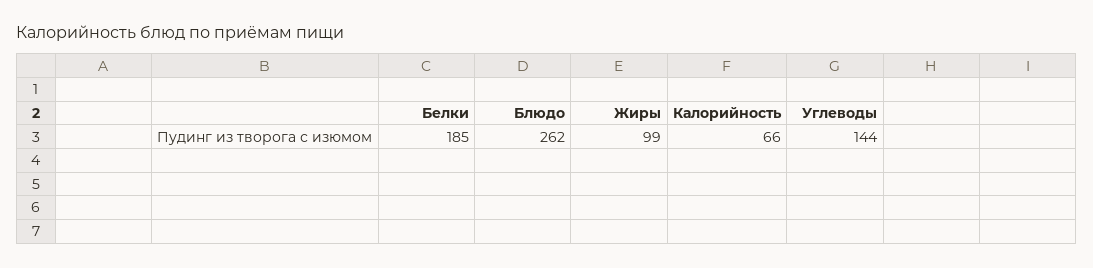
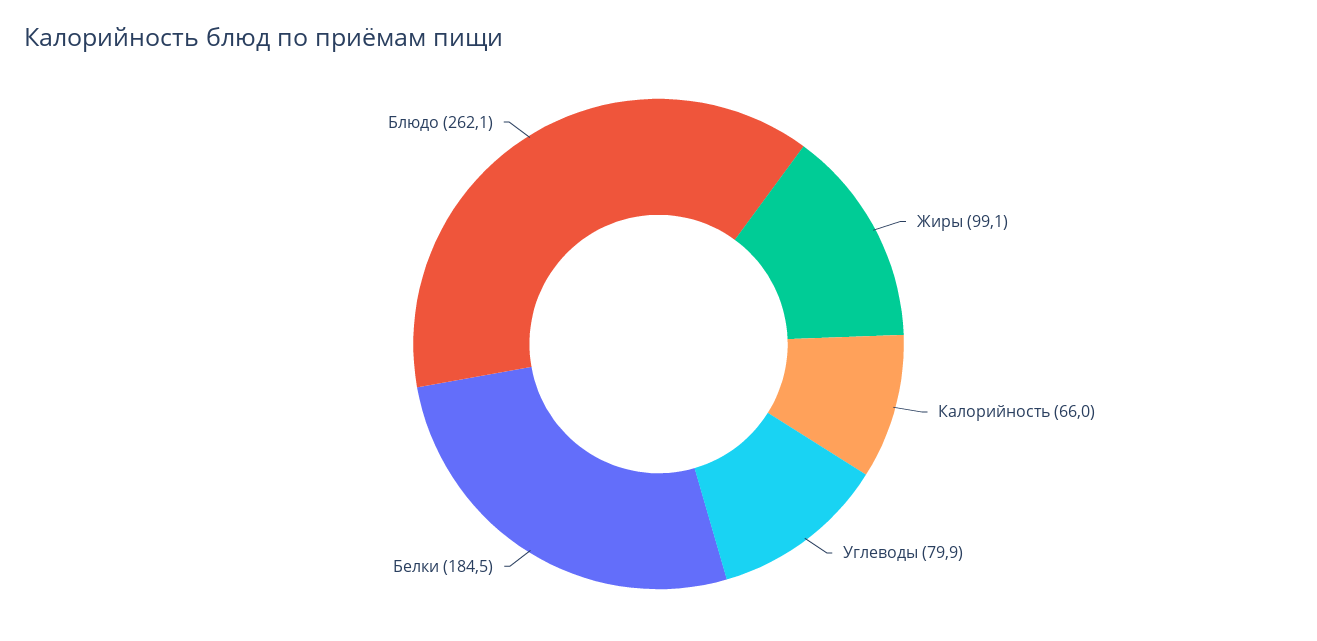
Углеводы: 144 -> 79.9

